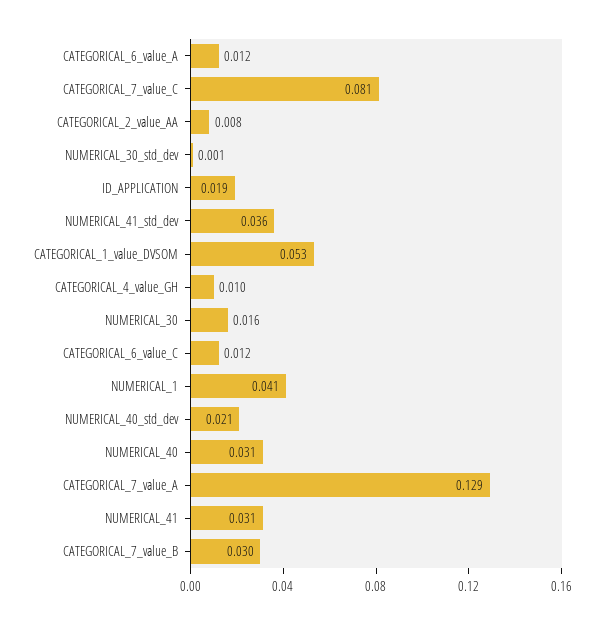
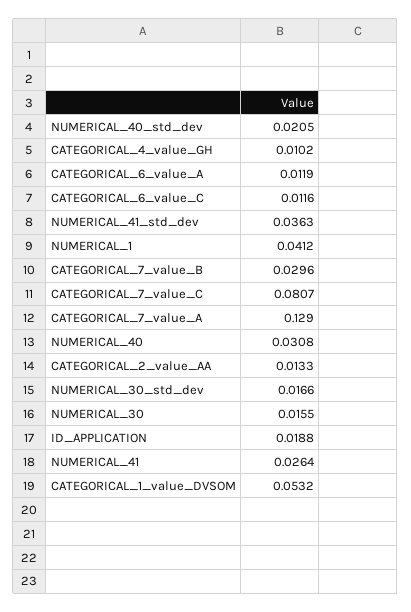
CATEGORICAL_2_value_AA: 0.008 -> 0.0133
NUMERICAL_30_std_dev: 0.001 -> 0.0166
NUMERICAL_41: 0.031 -> 0.0264

